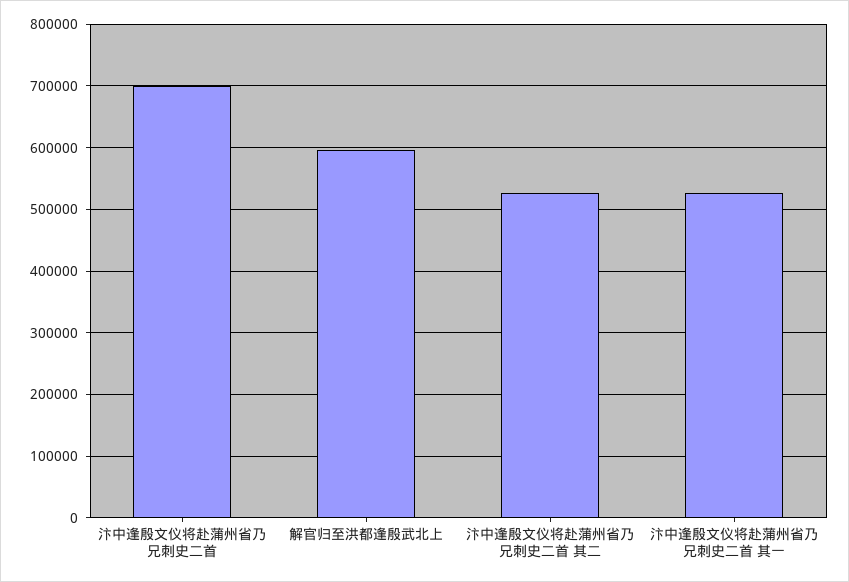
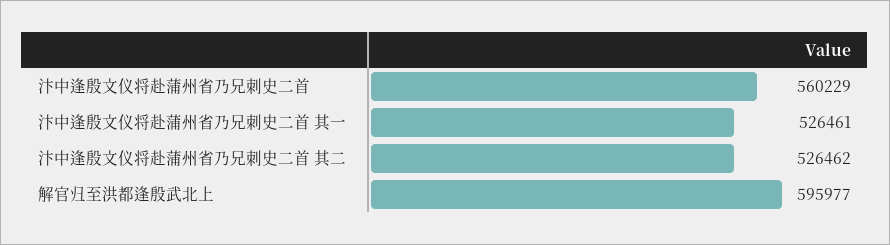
汴中逢殷文仪将赴蒲州省乃兄刺史二首: 700000 -> 560229

